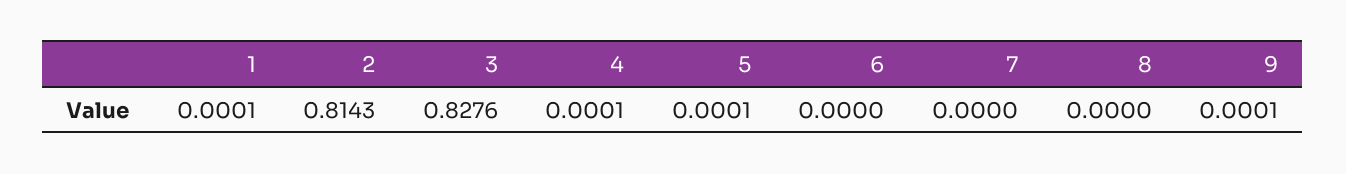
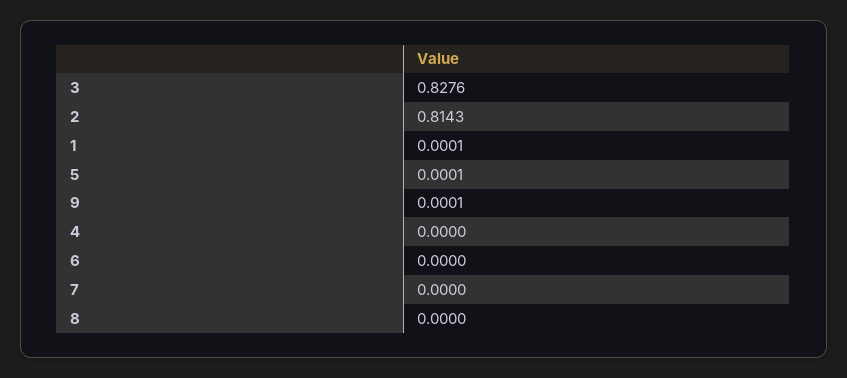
4: 0.0001 -> 0

